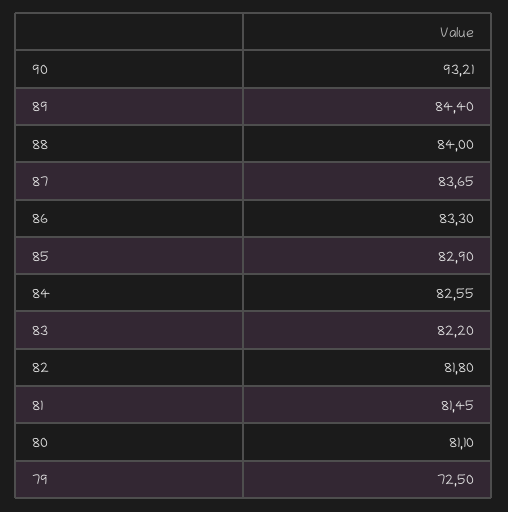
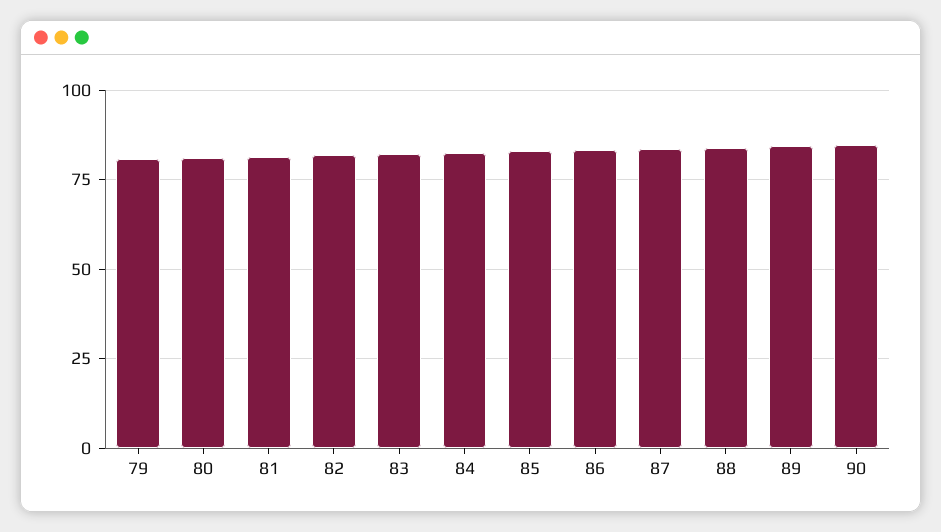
90: 93.21 -> 85
79: 72.5 -> 80

